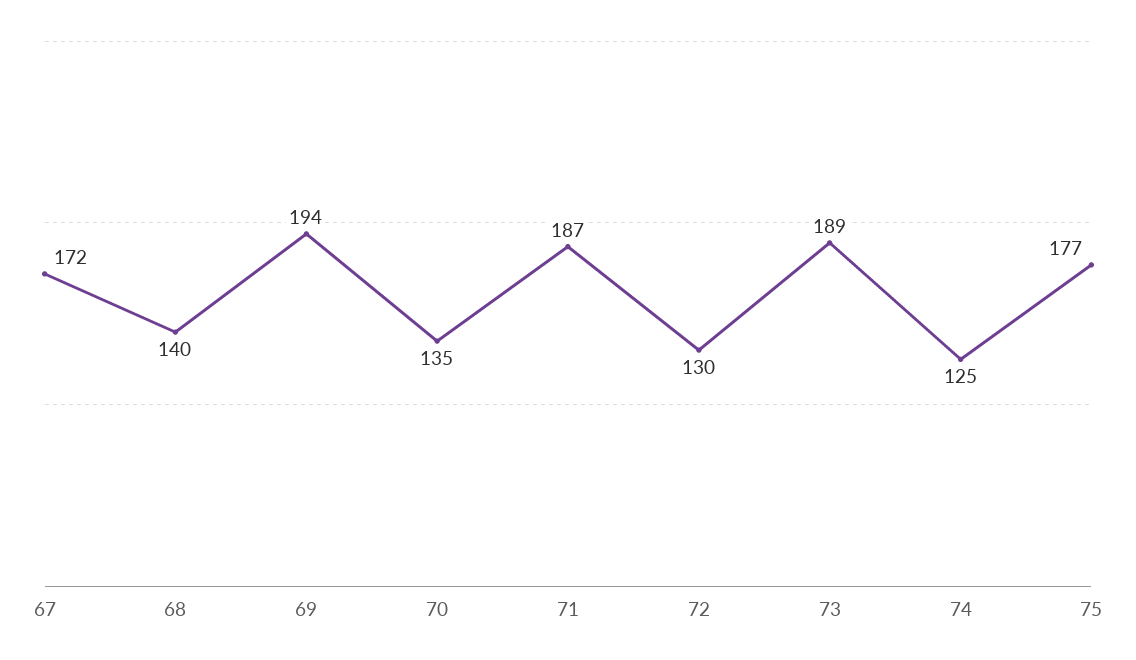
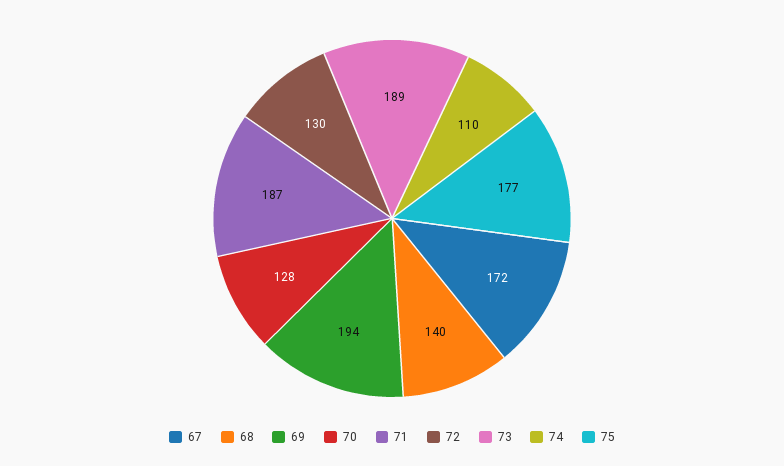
70: 135 -> 128
74: 125 -> 110

